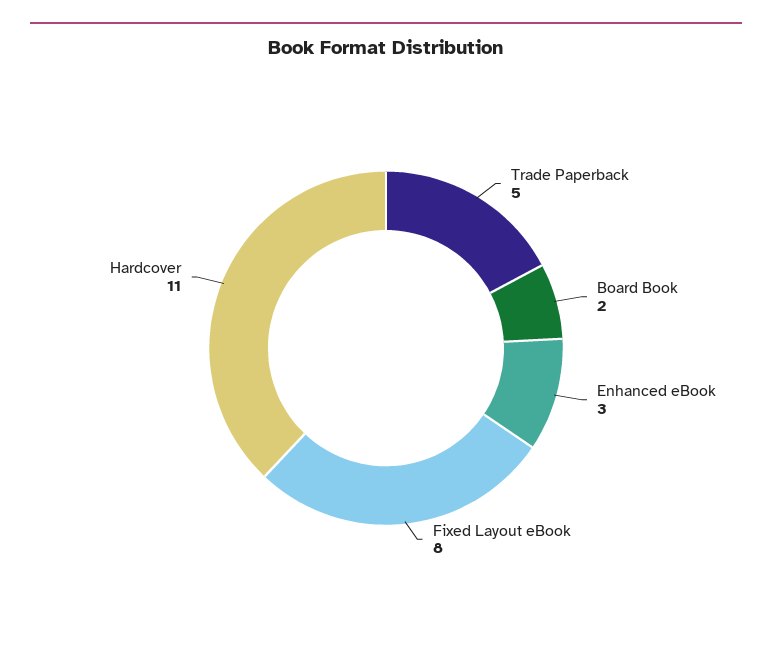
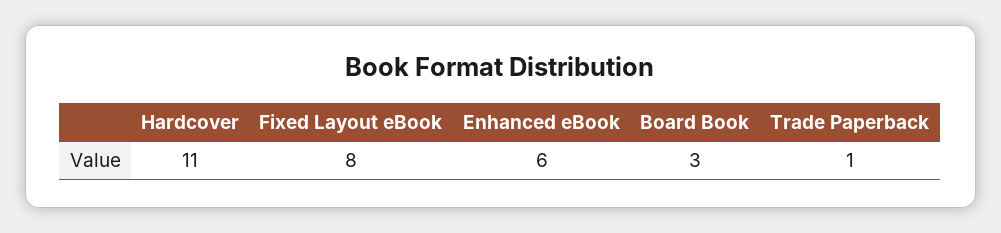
Trade Paperback: 5 -> 1
Board Book: 2 -> 3
Enhanced eBook: 3 -> 6

